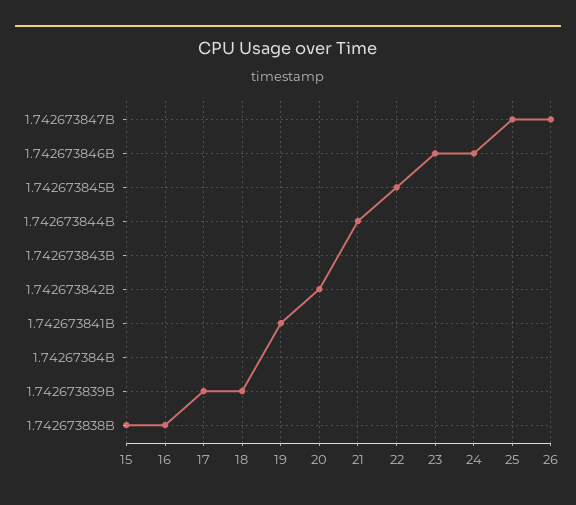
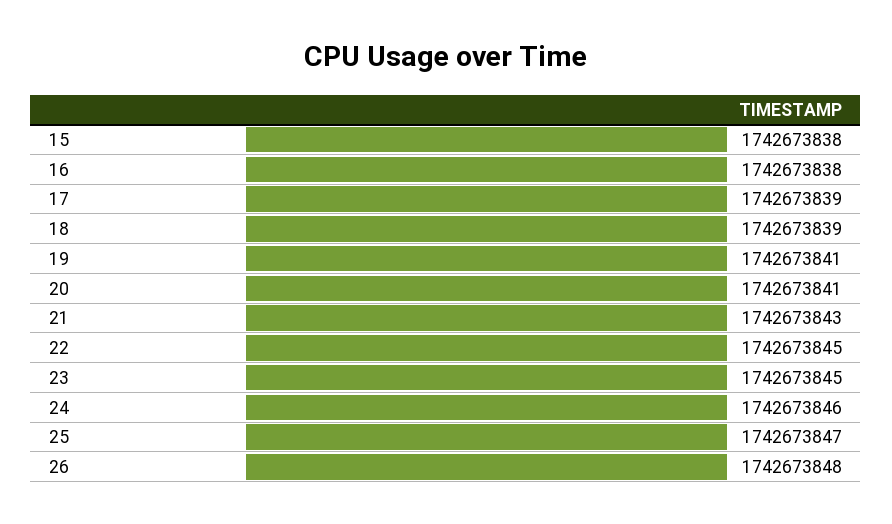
20: 1742673842 -> 1742673841
21: 1742673844 -> 1742673843
23: 1742673846 -> 1742673845
26: 1742673847 -> 1742673848

